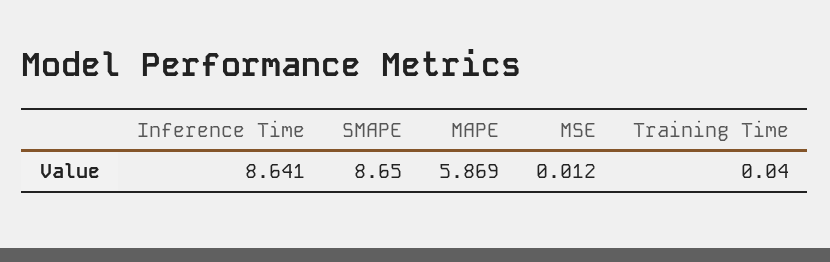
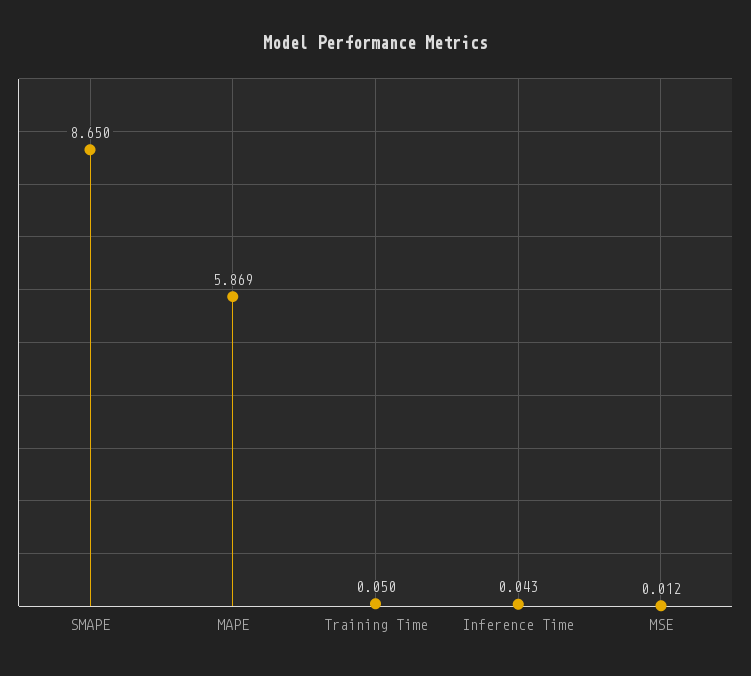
Inference Time: 8.641 -> 0.043
Training Time: 0.04 -> 0.05

